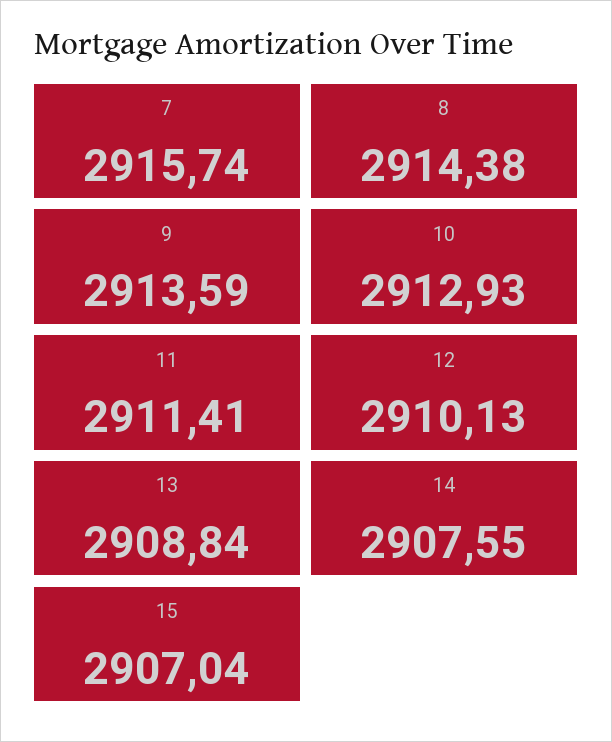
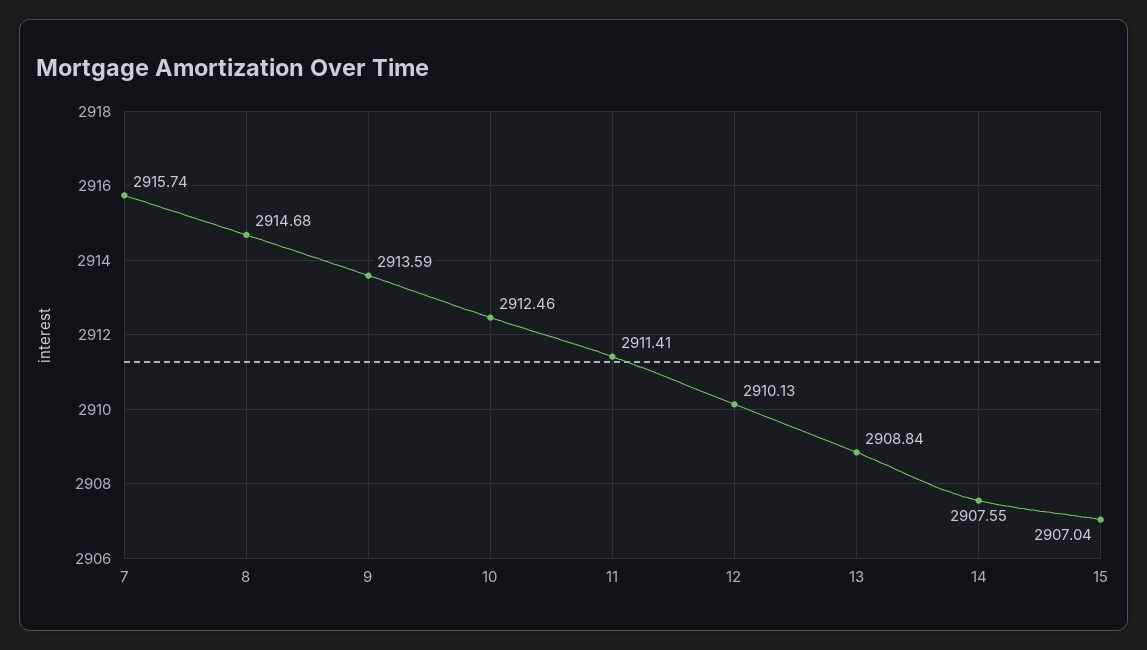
8: 2914.38 -> 2914.68
10: 2912.93 -> 2912.46

